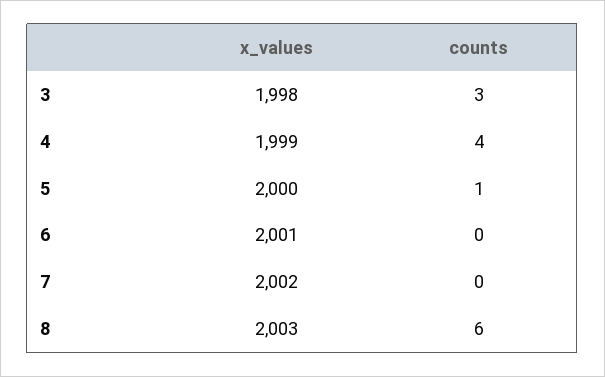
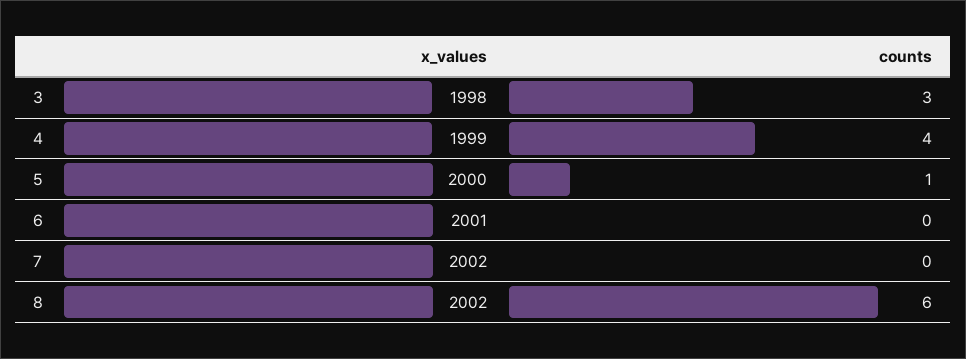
x_values, 8: 2003 -> 2002

